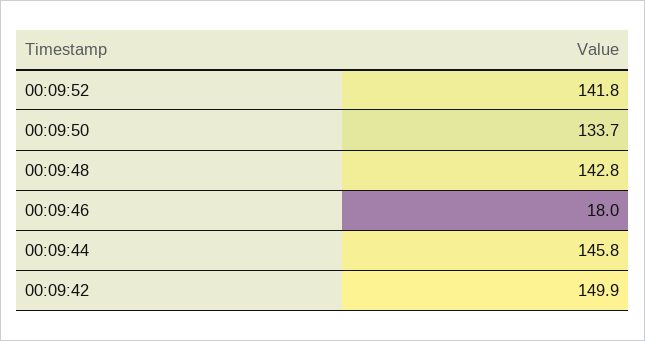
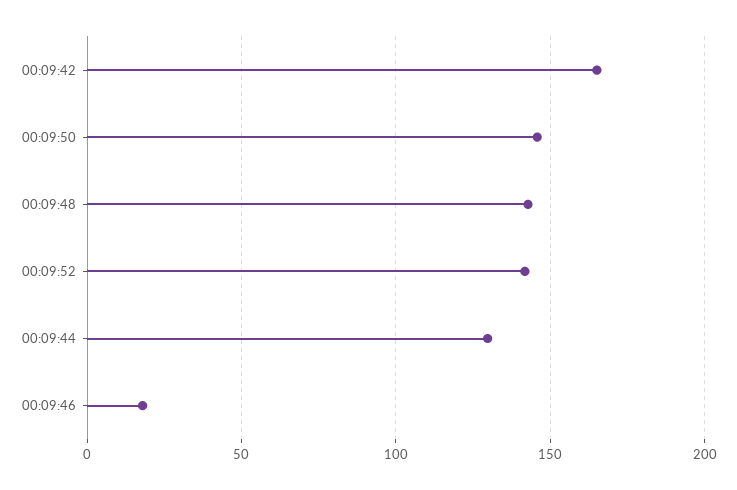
00:09:50: 133.7 -> 145
00:09:44: 145.8 -> 130
00:09:42: 149.9 -> 165

